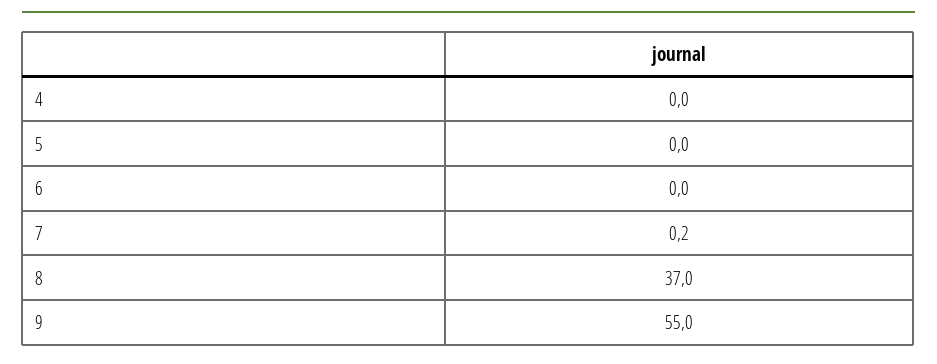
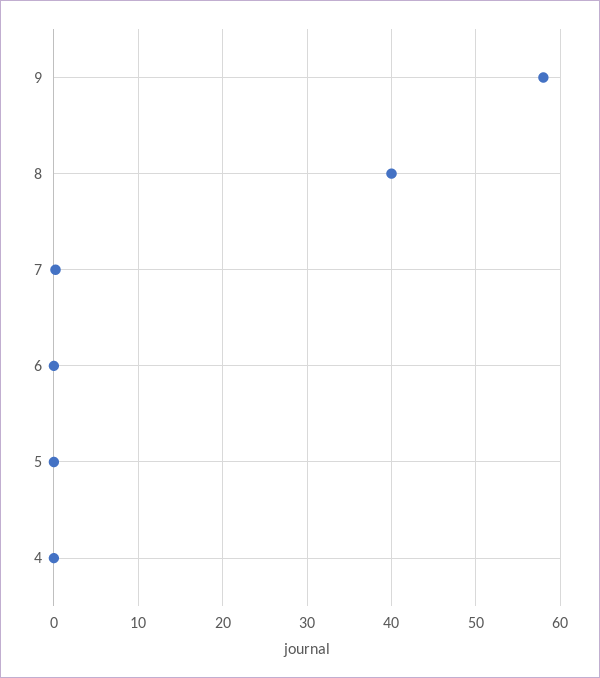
8: 37 -> 40
9: 55 -> 58

